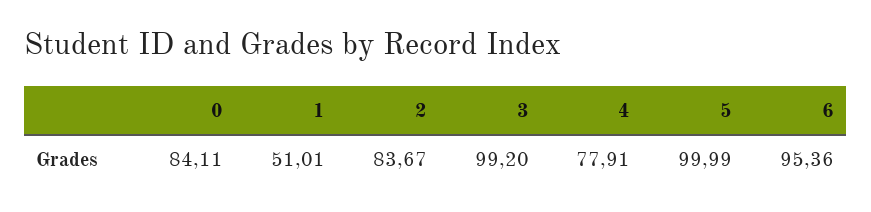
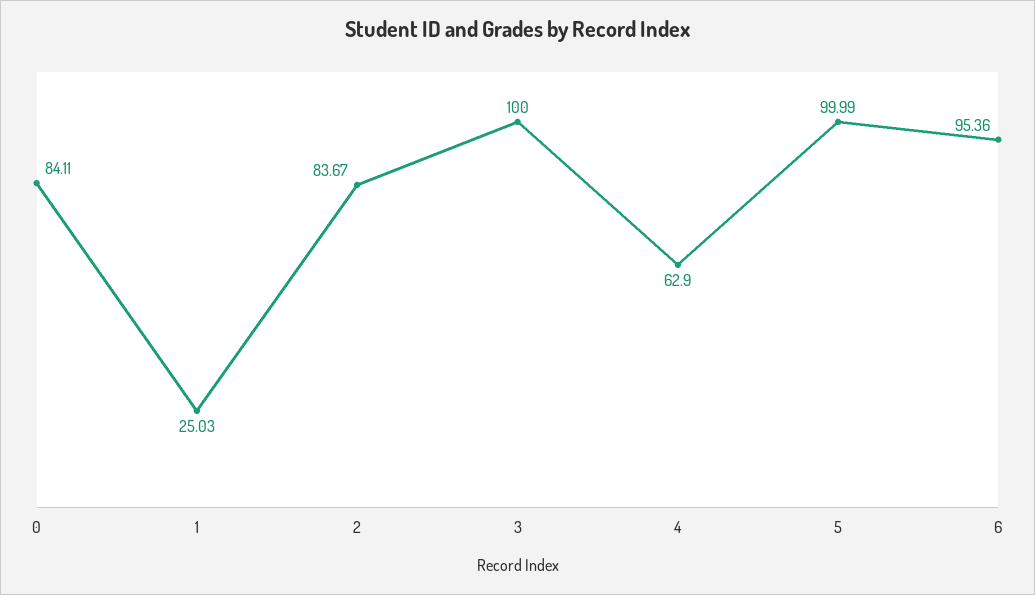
1: 51.01 -> 25.03
3: 99.2 -> 100
4: 77.91 -> 62.9

